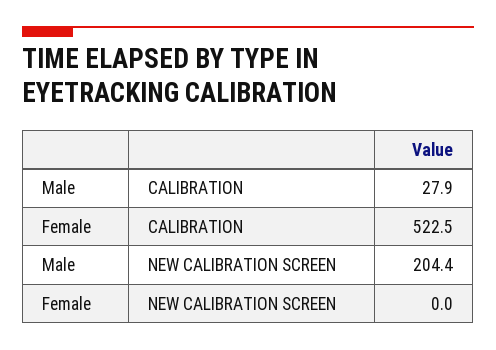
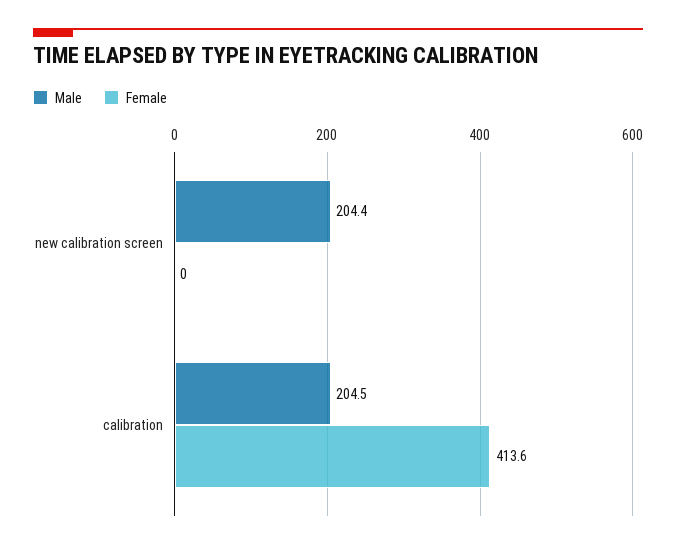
Male, CALIBRATION: 27.9 -> 204.5
Female, CALIBRATION: 522.5 -> 413.6

